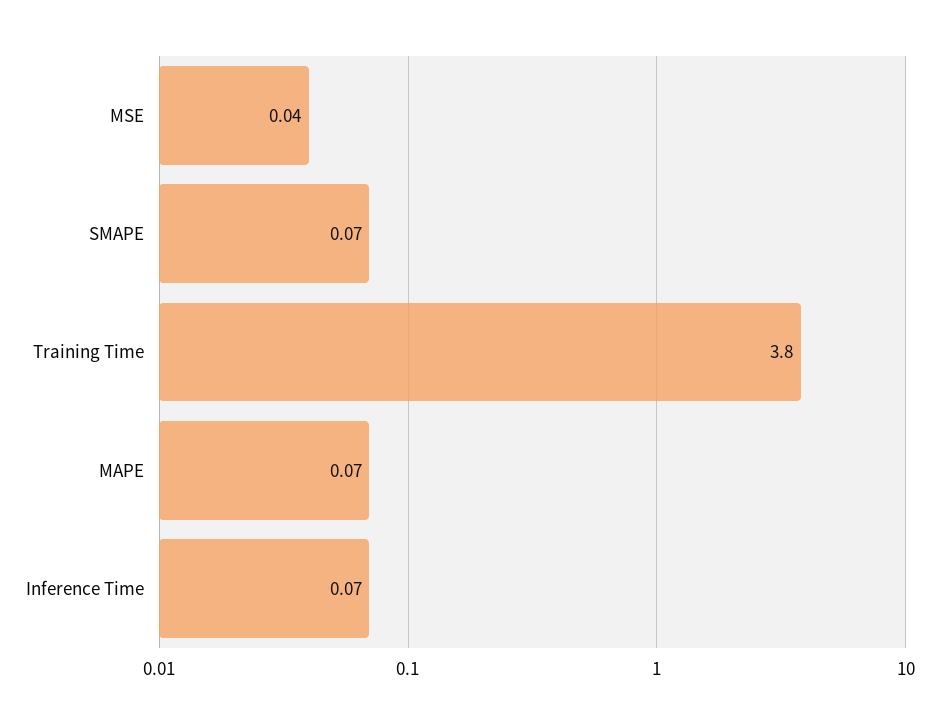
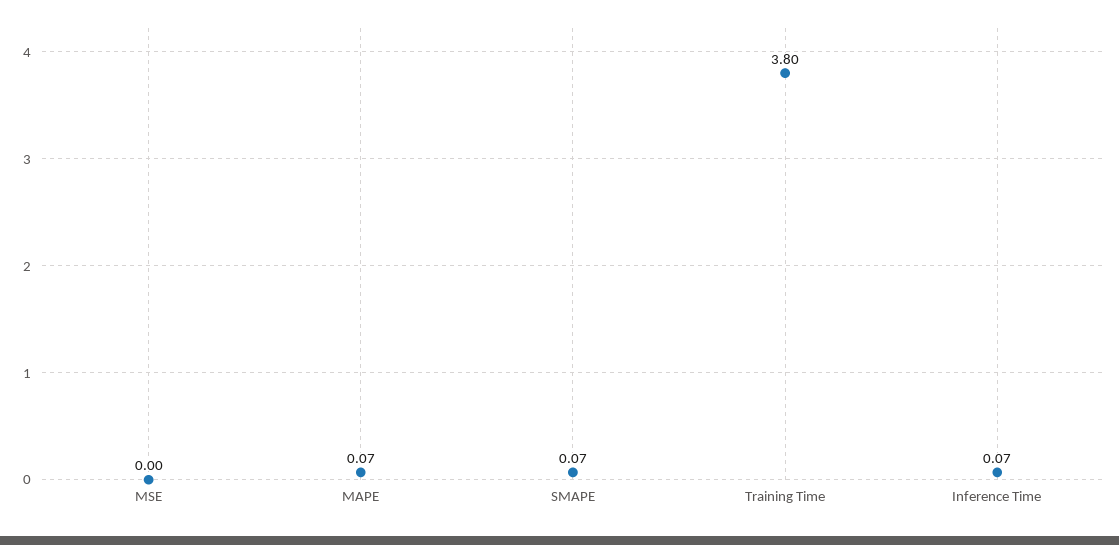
MSE: 0.04 -> 0

